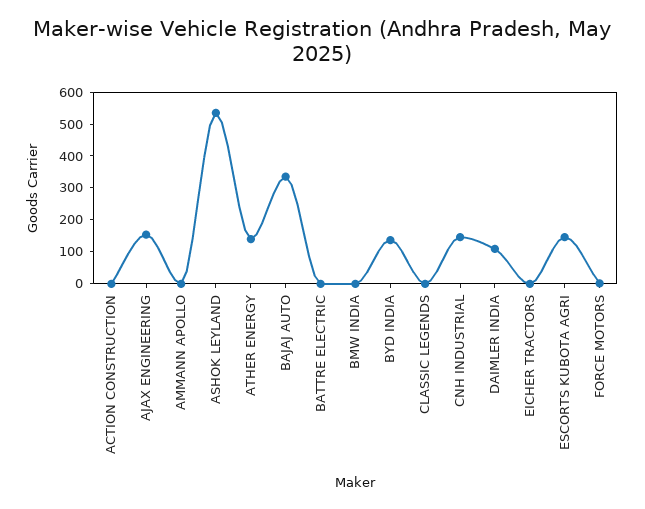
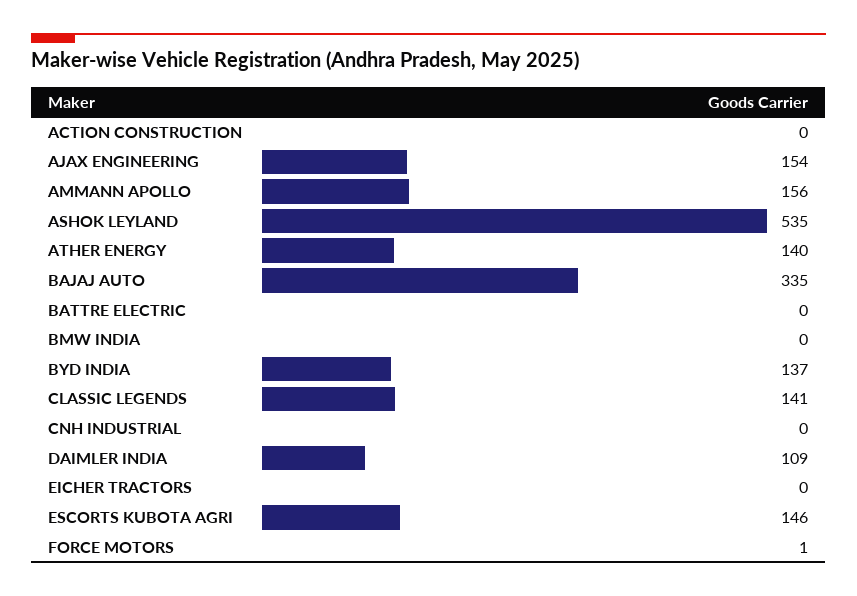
AMMANN APOLLO: 0 -> 156
CLASSIC LEGENDS: 0 -> 141
CNH INDUSTRIAL: 150 -> 0

